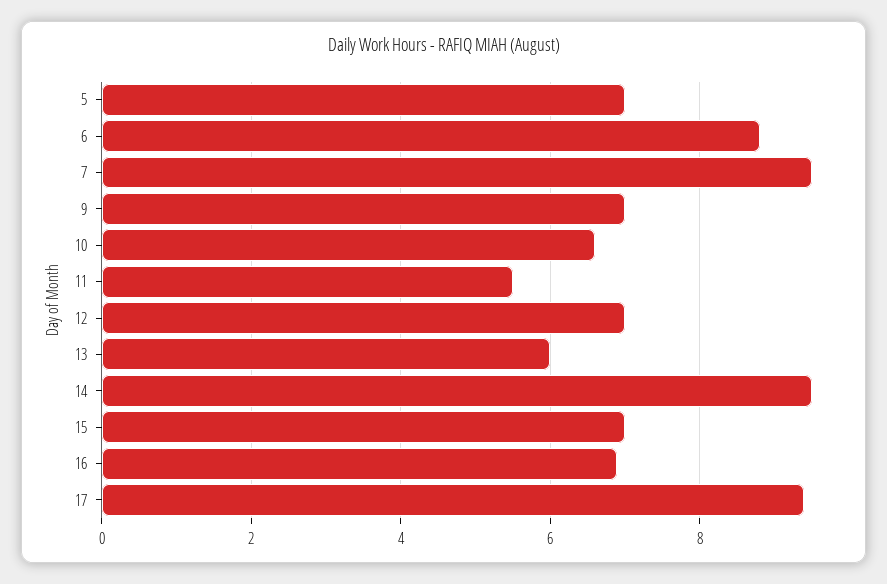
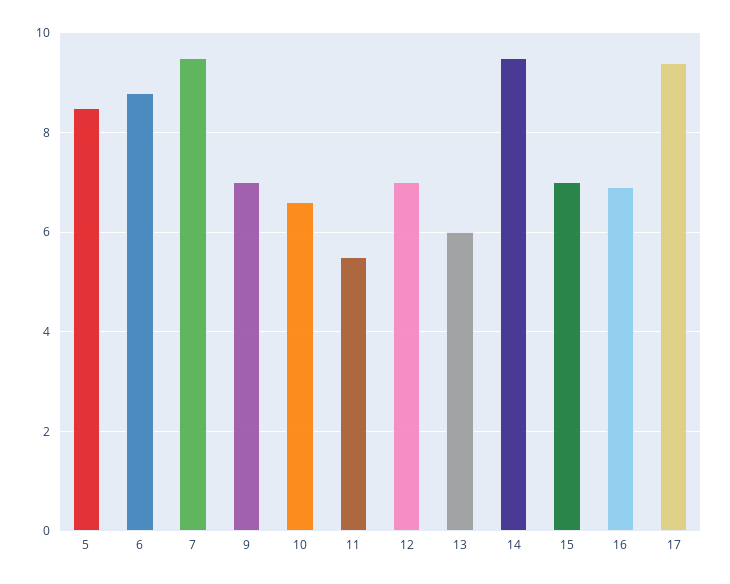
5: 7 -> 8.5

